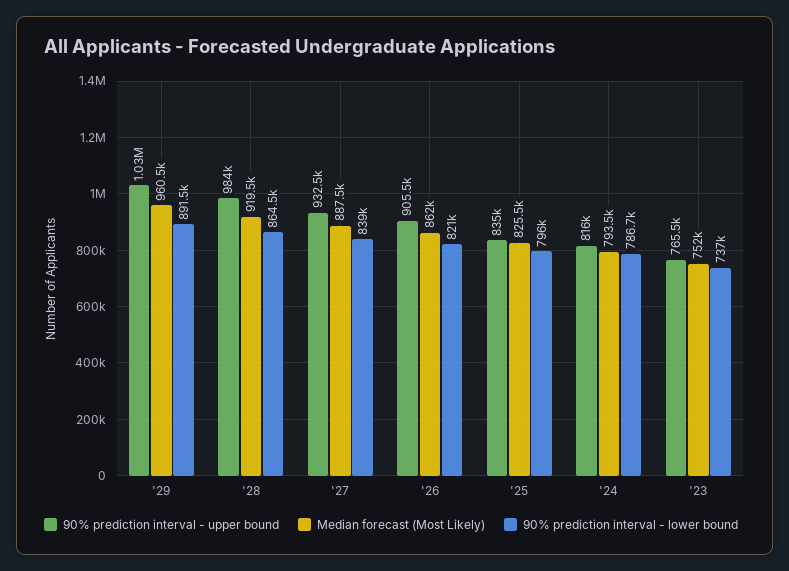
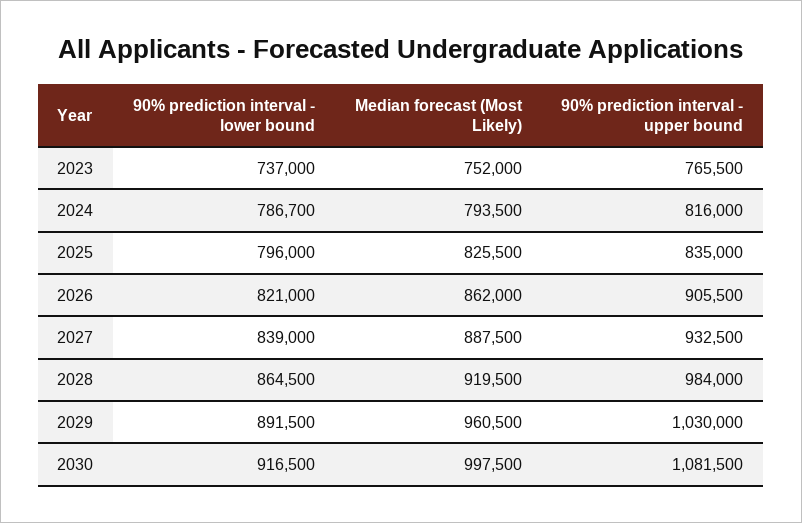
90% prediction interval - lower bound, 2030: none -> 916500
Median forecast (Most Likely), 2030: none -> 997500
90% prediction interval - upper bound, 2030: none -> 1081500

